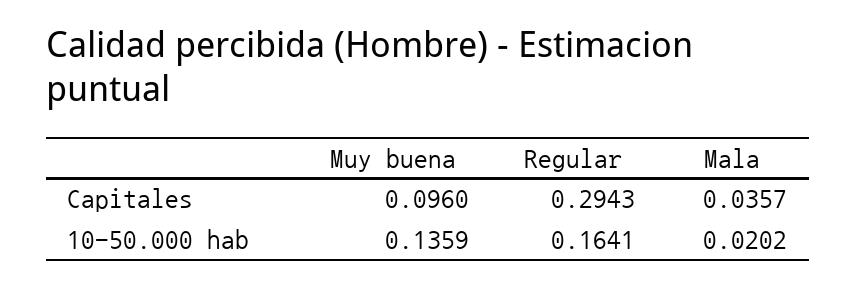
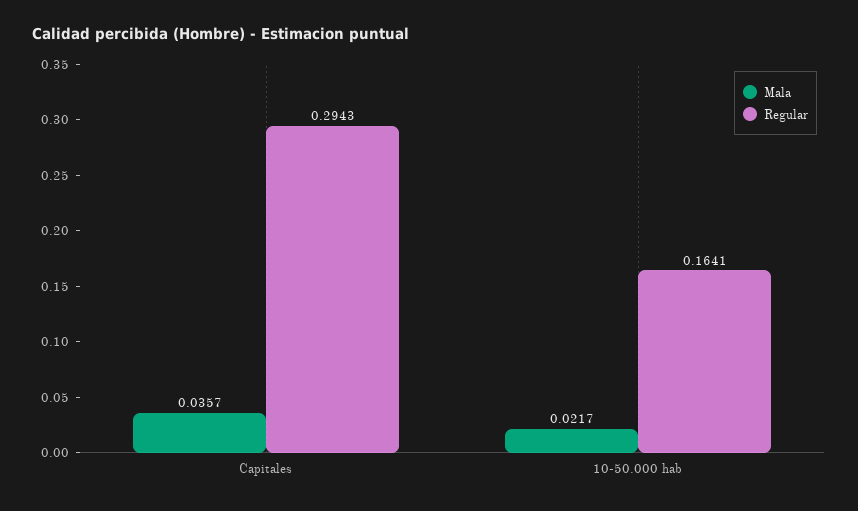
Muy buena, Capitales: 0.096 -> none
Muy buena, 10-50.000 hab: 0.1359 -> none
Mala, 10-50.000 hab: 0.0202 -> 0.0217

